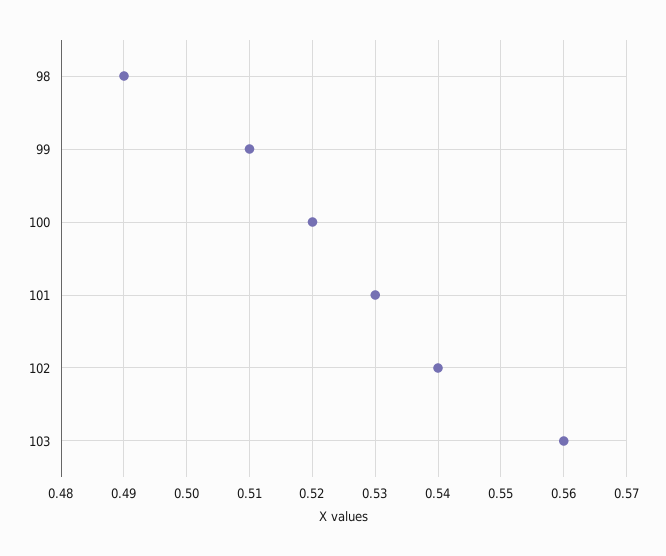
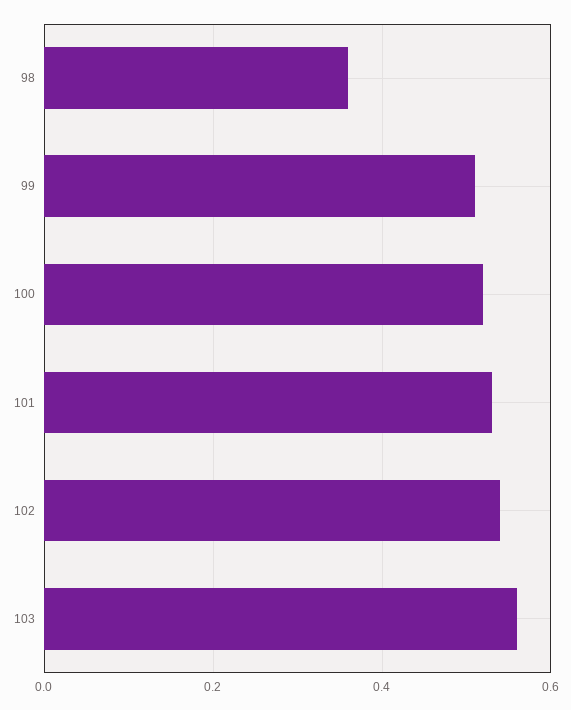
98: 0.49 -> 0.35

